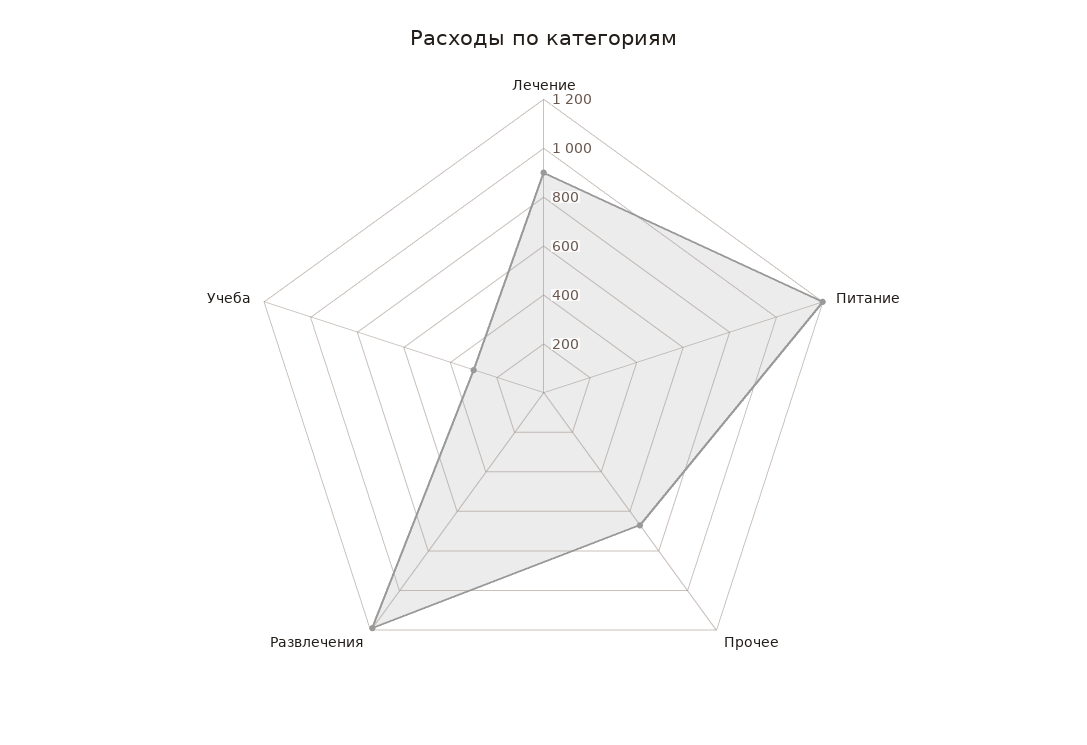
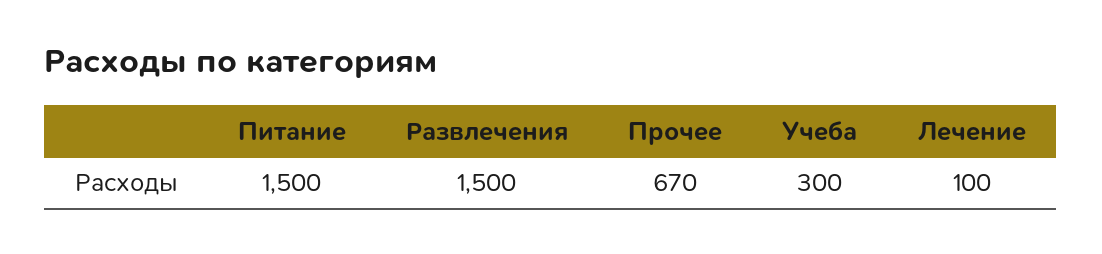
Лечение: 900 -> 100
Питание: 1200 -> 1500
Развлечения: 1200 -> 1500

